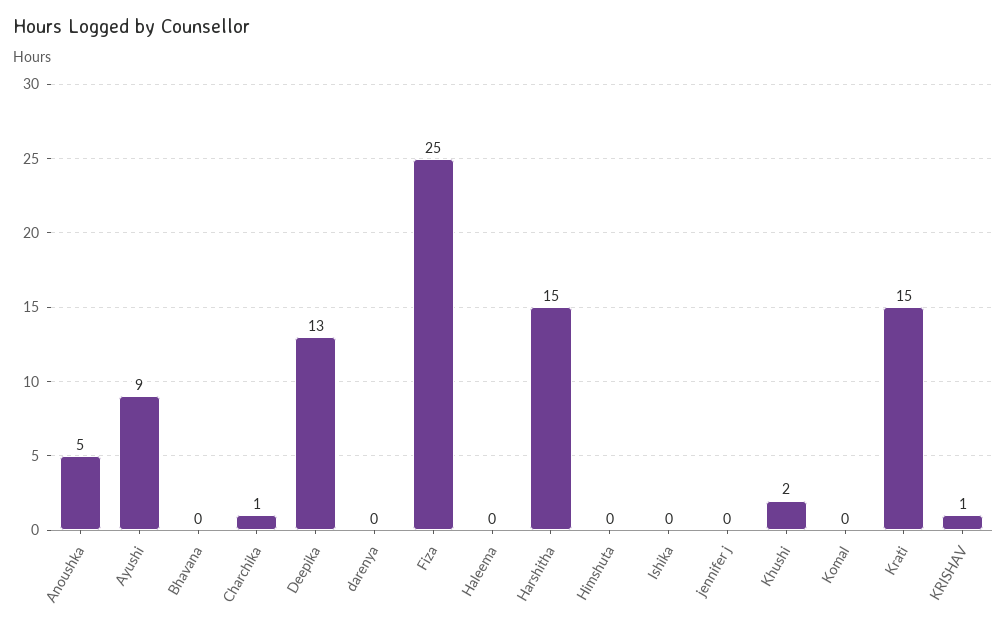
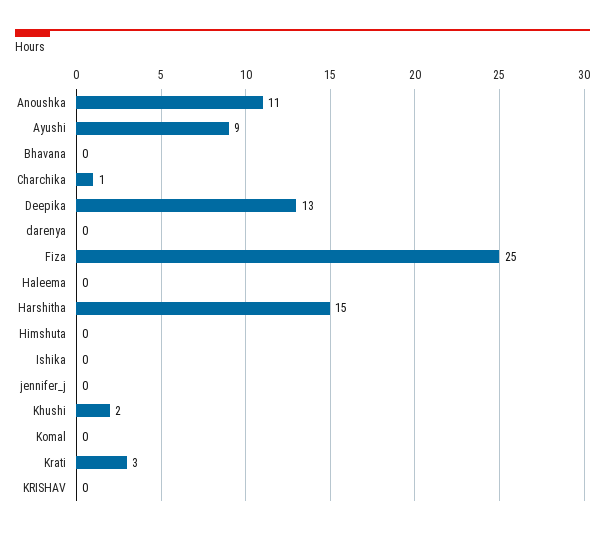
Anoushka: 5 -> 11
Krati: 15 -> 3
KRISHAV: 1 -> 0

